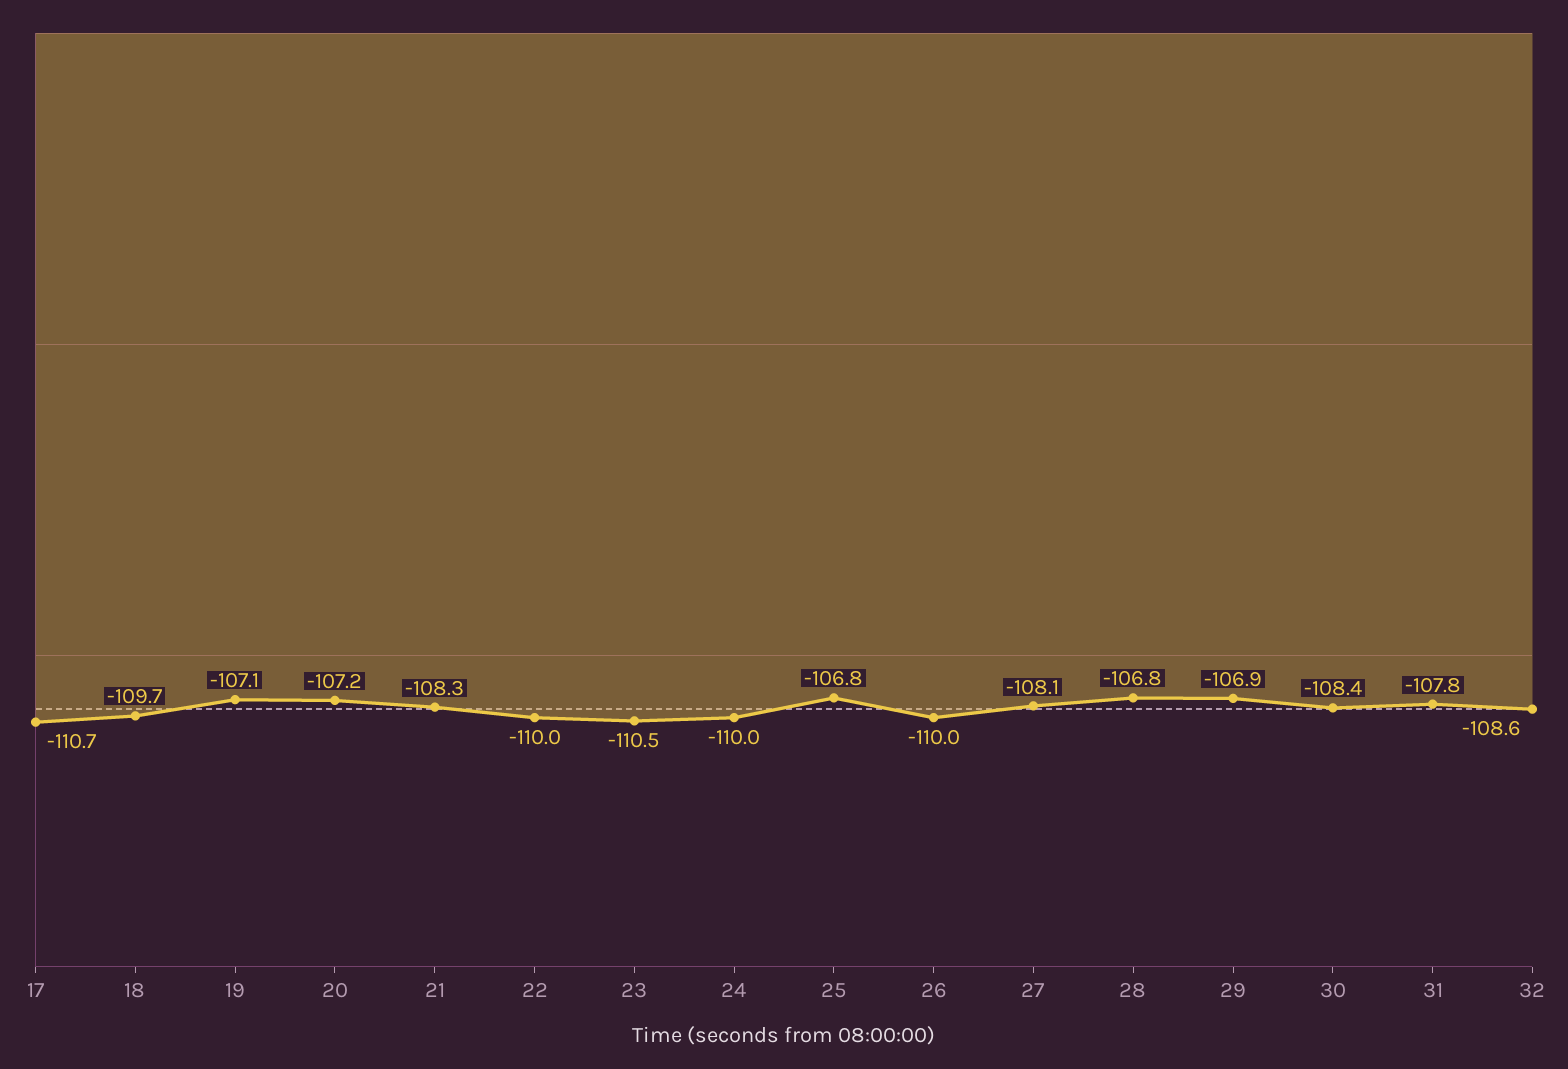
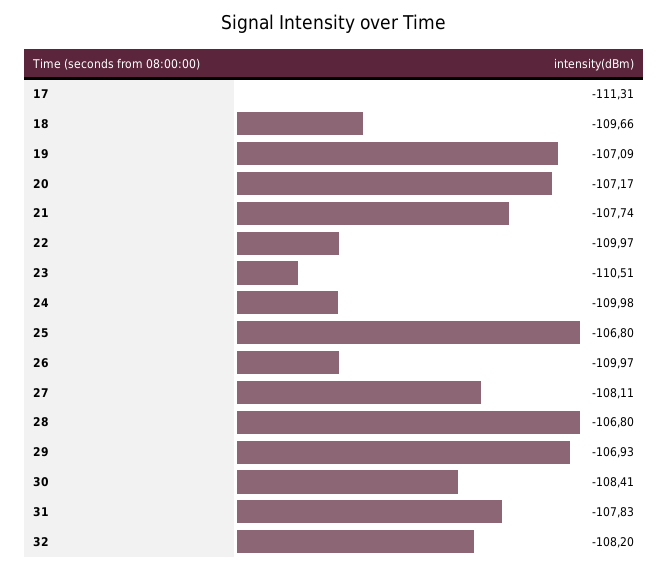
17: -110.7 -> -111.31
21: -108.3 -> -107.74
32: -108.6 -> -108.2

